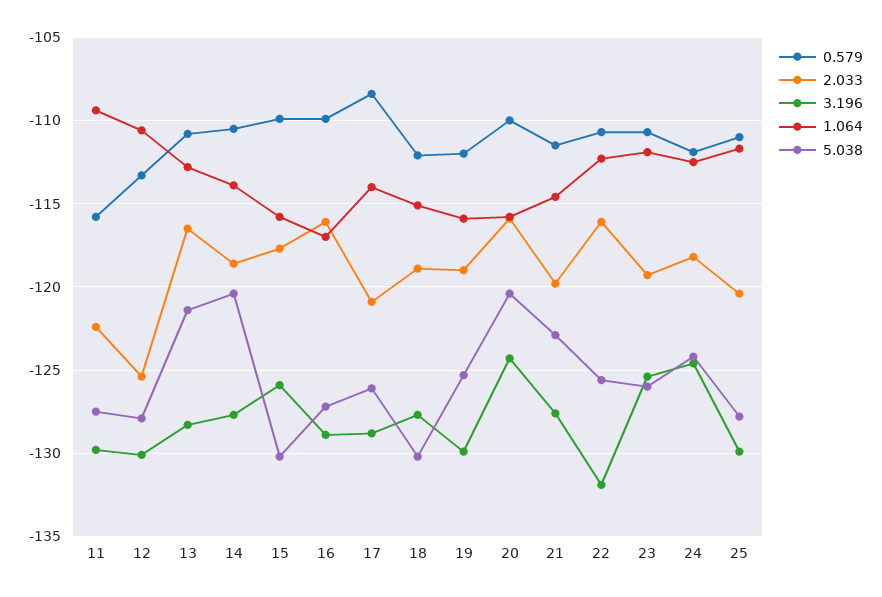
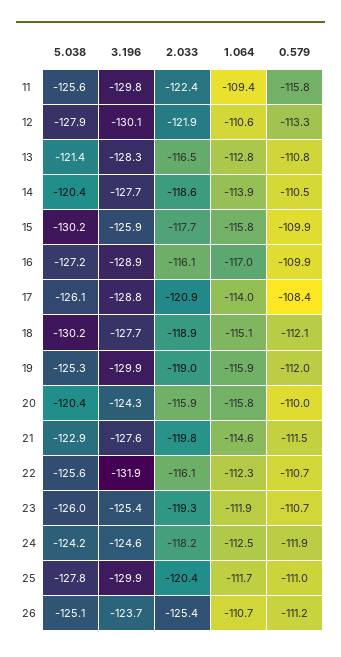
5.038, 11: -127.5 -> -125.6
2.033, 12: -125.5 -> -121.9
5.038, 26: none -> -125.1
3.196, 26: none -> -123.7
2.033, 26: none -> -125.4
1.064, 26: none -> -110.7
0.579, 26: none -> -111.2

